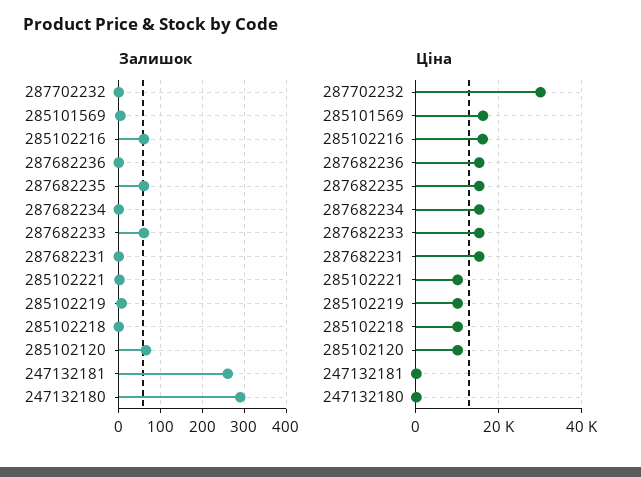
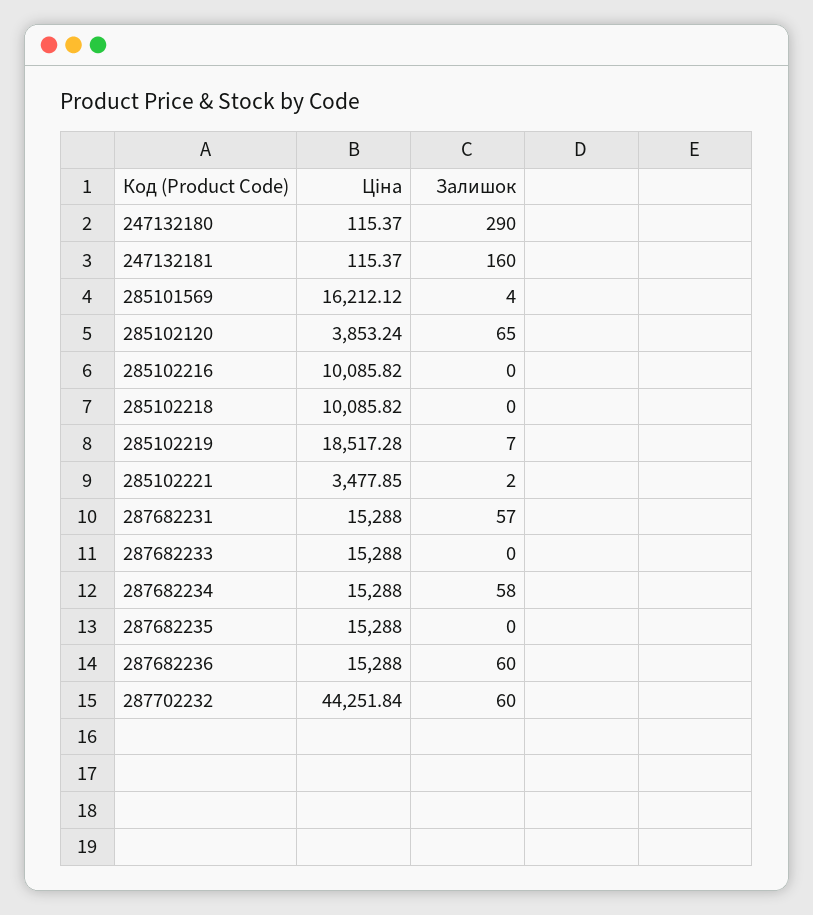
Залишок, 287702232: 0 -> 60
Залишок, 285102216: 60 -> 0
Залишок, 287682236: 0 -> 60
Залишок, 287682235: 60 -> 0
Залишок, 287682234: 0 -> 58
Залишок, 287682233: 60 -> 0
Залишок, 287682231: 0 -> 57
Залишок, 247132181: 260 -> 160
Ціна, 287702232: 30000 -> 44251.84
Ціна, 285102216: 16000 -> 10085.82
Ціна, 285102221: 10000 -> 3477.85
Ціна, 285102219: 10000 -> 18517.28
Ціна, 285102120: 10000 -> 3853.24

